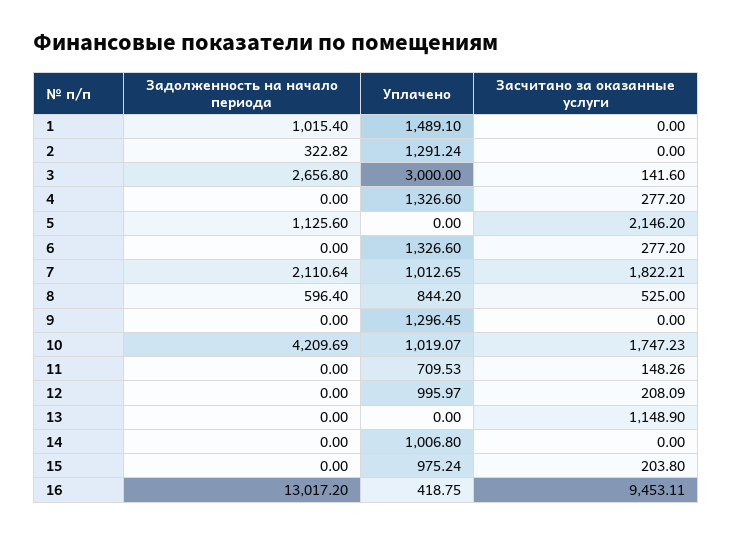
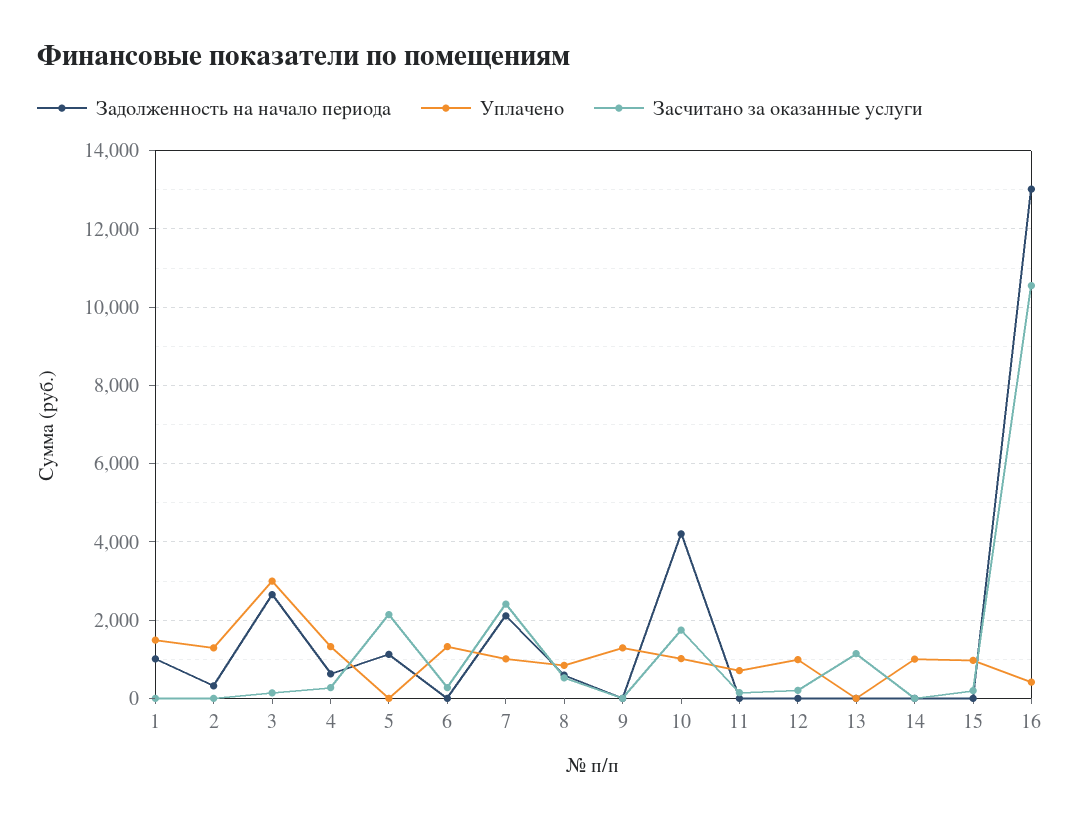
Задолженность на начало периода, 4: 0 -> 600
Засчитано за оказанные услуги, 7: 1822.21 -> 2400
Засчитано за оказанные услуги, 16: 9453.11 -> 10600

